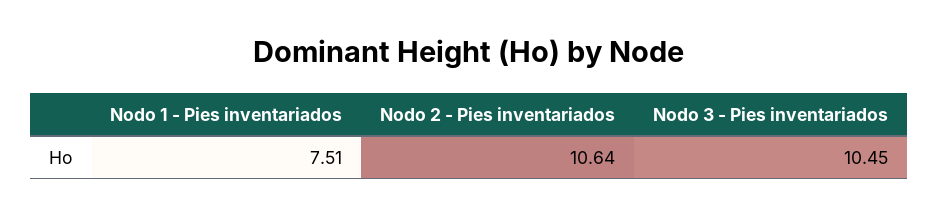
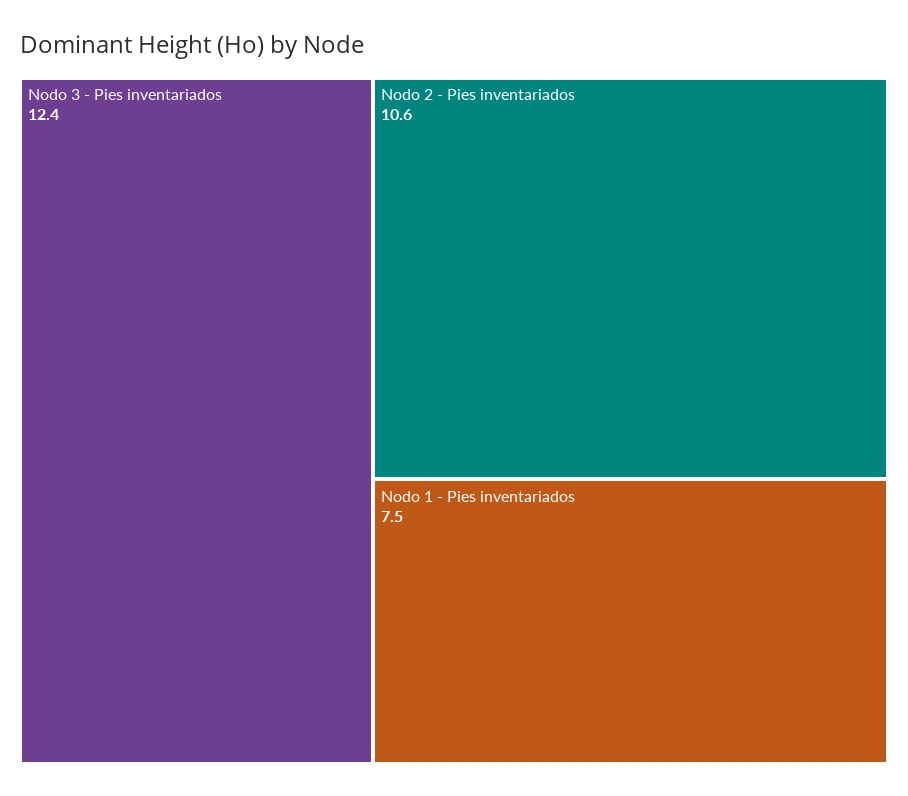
Nodo 3 - Pies inventariados: 10.45 -> 12.4

